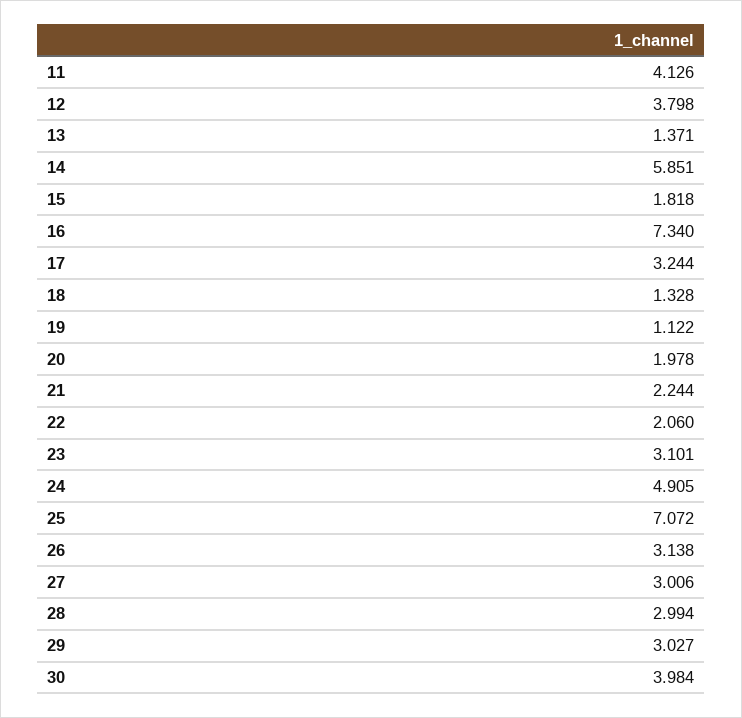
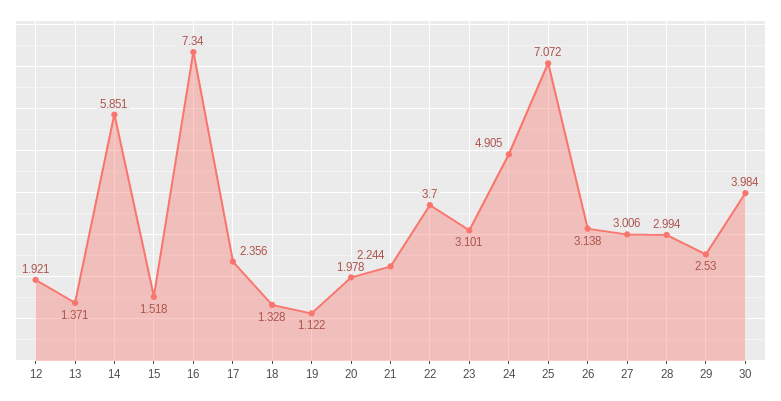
11: 4.126 -> none
12: 3.798 -> 1.921
15: 1.818 -> 1.518
17: 3.244 -> 2.356
22: 2.06 -> 3.7
29: 3.027 -> 2.53

